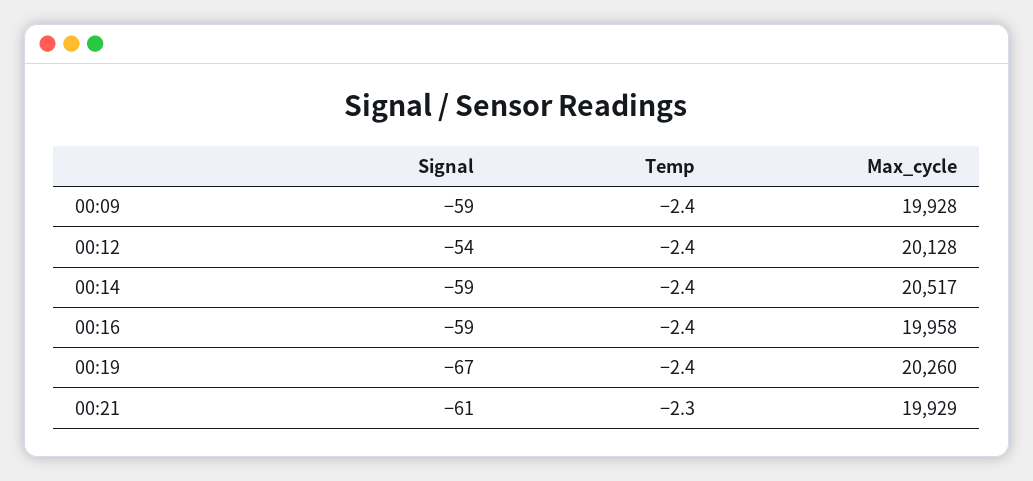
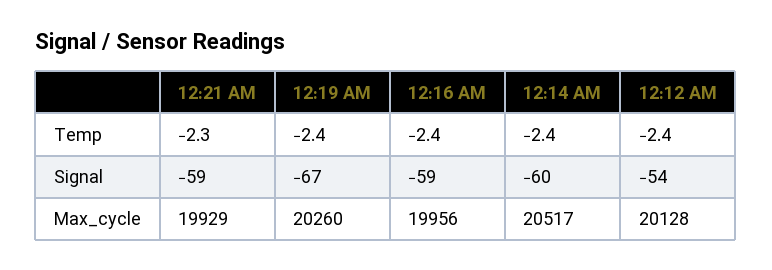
Signal, 00:09: -59 -> none
Temp, 00:09: -2.4 -> none
Max_cycle, 00:09: 19928 -> none
Signal, 00:14: -59 -> -60
Max_cycle, 00:16: 19958 -> 19956
Signal, 00:21: -61 -> -59

